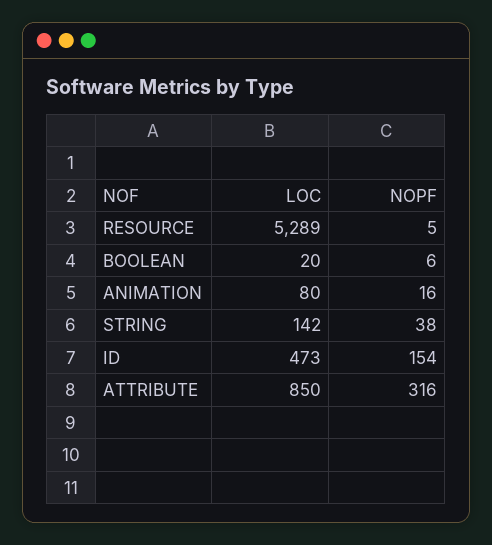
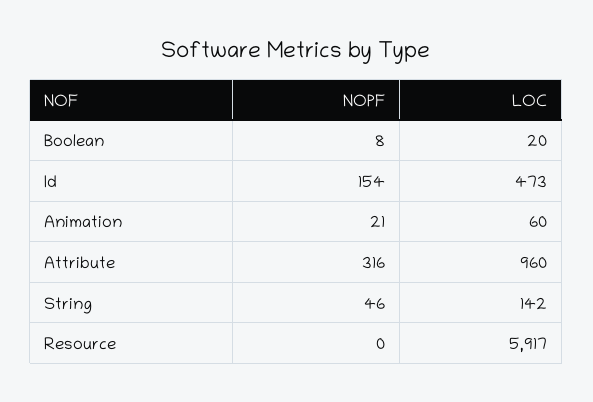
LOC, RESOURCE: 5289 -> 5917
NOPF, RESOURCE: 5 -> 0
NOPF, BOOLEAN: 6 -> 8
LOC, ANIMATION: 80 -> 60
NOPF, ANIMATION: 16 -> 21
NOPF, STRING: 38 -> 46
LOC, ATTRIBUTE: 850 -> 960

